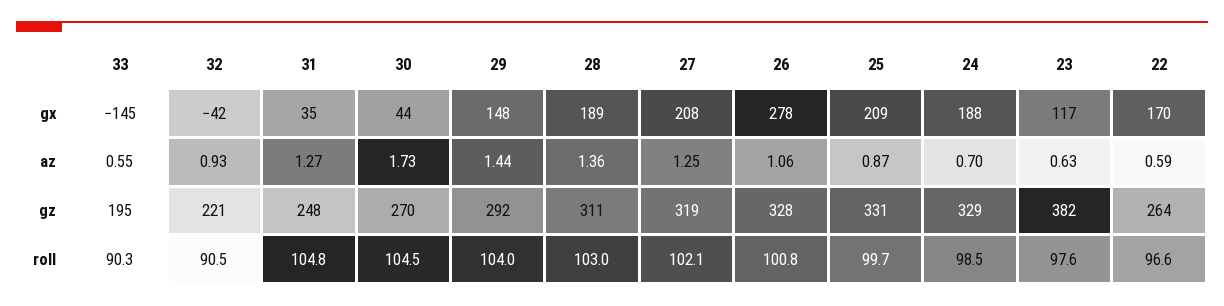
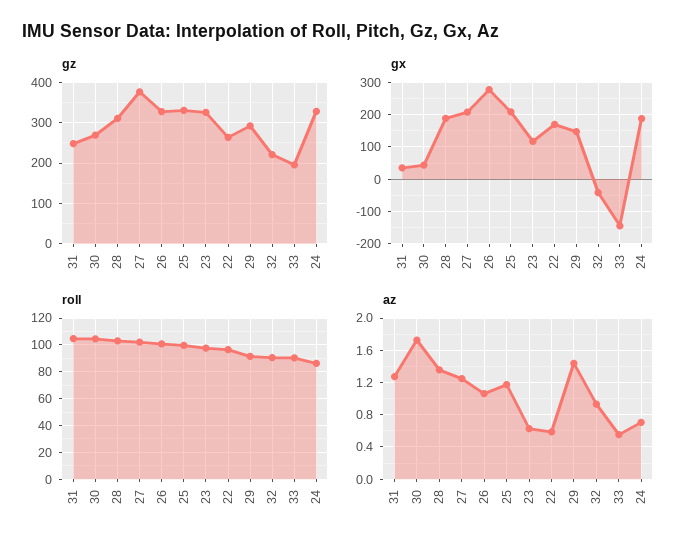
az, 25: 0.87 -> 1.2
gz, 27: 319 -> 380
gz, 23: 382 -> 320
roll, 29: 104 -> 90
roll, 24: 98.5 -> 85

